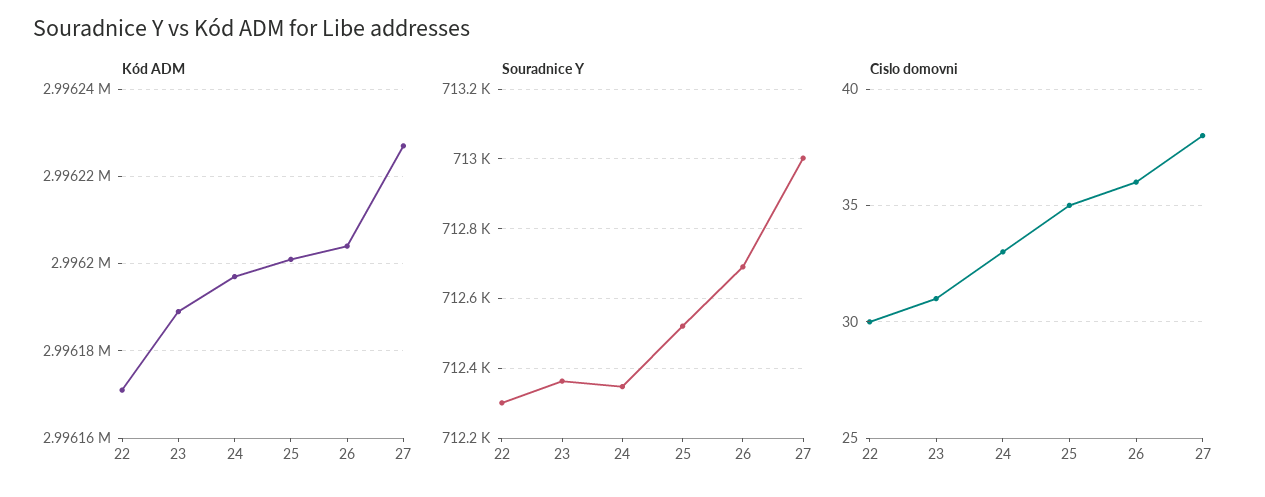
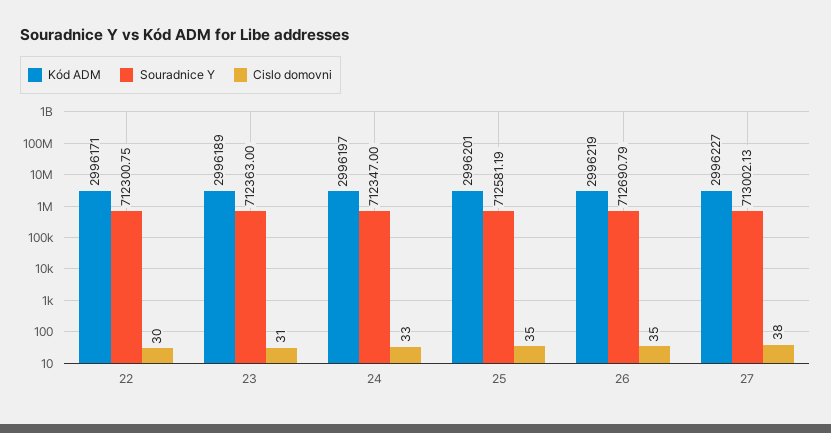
Kód ADM, 26: 2996205 -> 2996219
Souradnice Y, 25: 712520 -> 712581.19
Cislo domovni, 26: 36 -> 35

